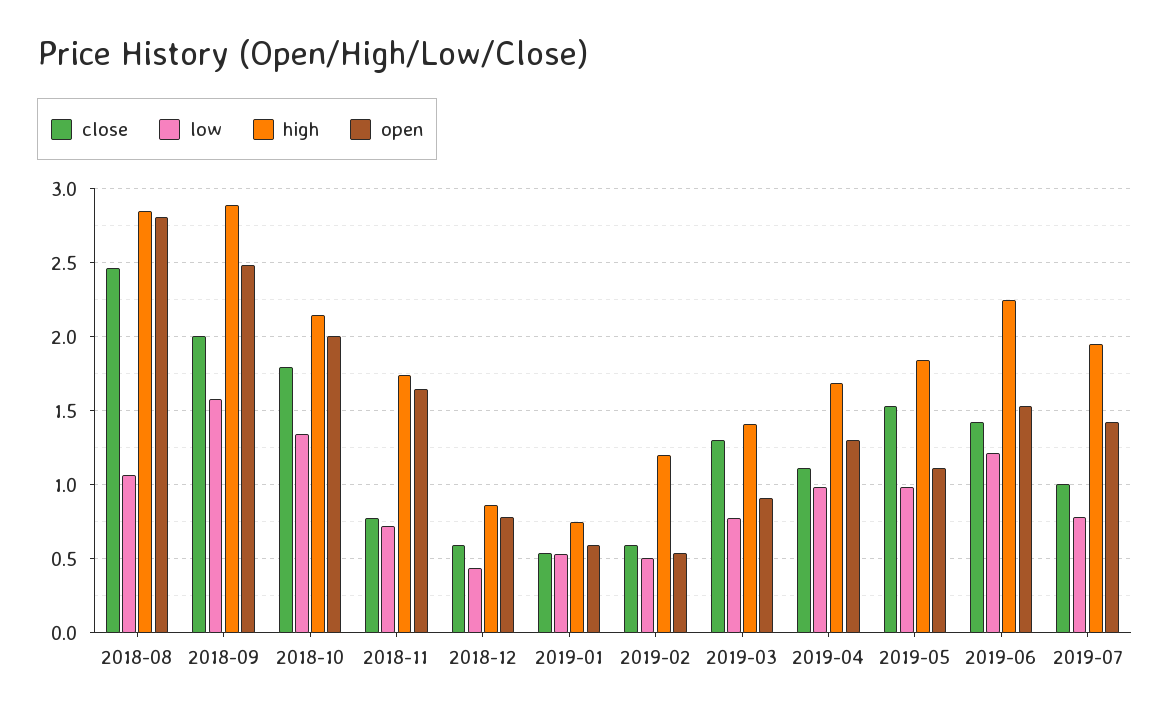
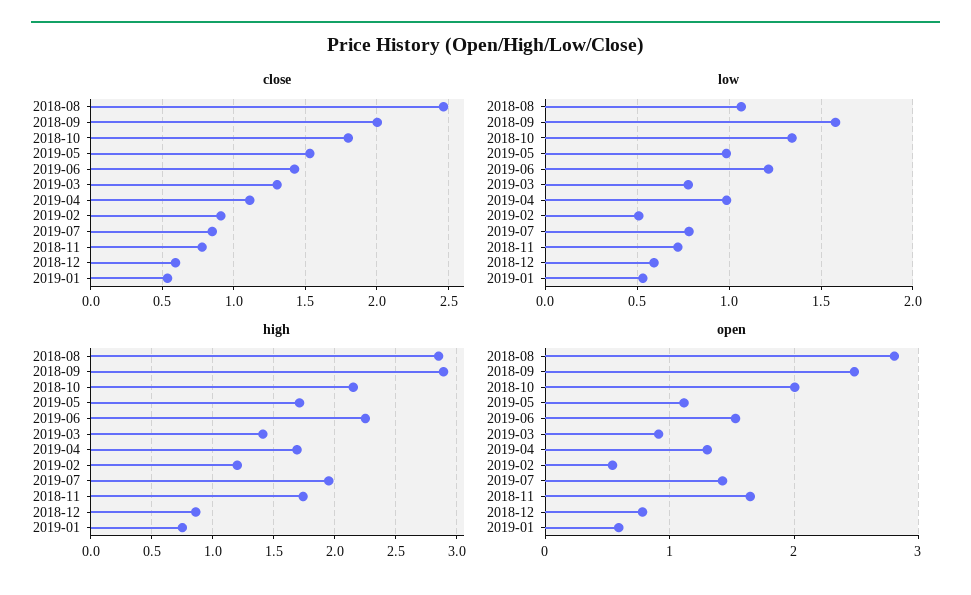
low, 2018-12: 0.45 -> 0.6
close, 2019-02: 0.6 -> 0.9
high, 2019-05: 1.85 -> 1.7
close, 2019-07: 1 -> 0.85

